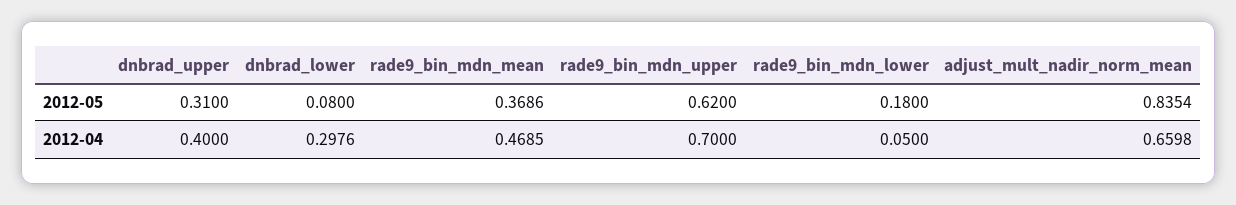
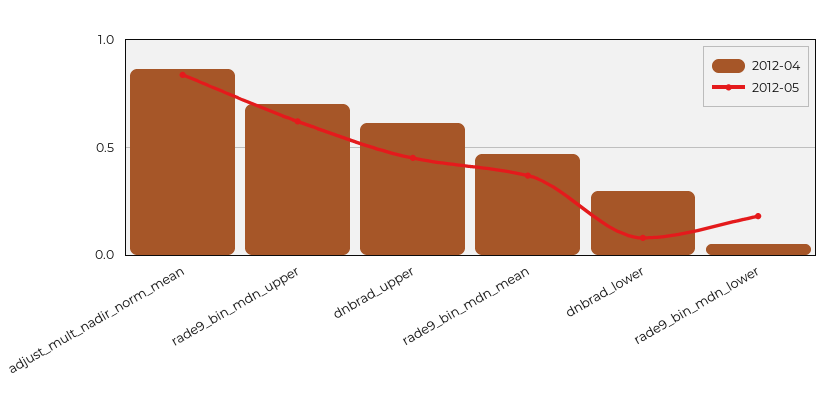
2012-05, dnbrad_upper: 0.31 -> 0.45
2012-04, dnbrad_upper: 0.4 -> 0.6
2012-04, adjust_mult_nadir_norm_mean: 0.6598 -> 0.85

